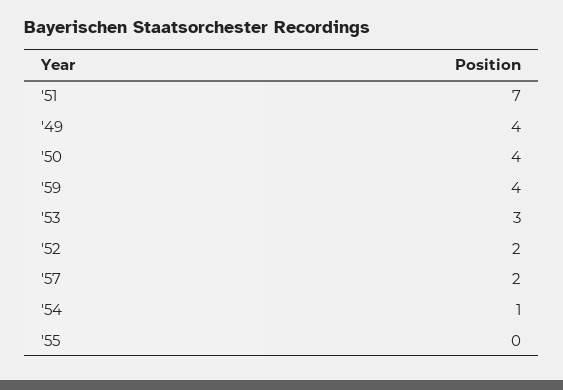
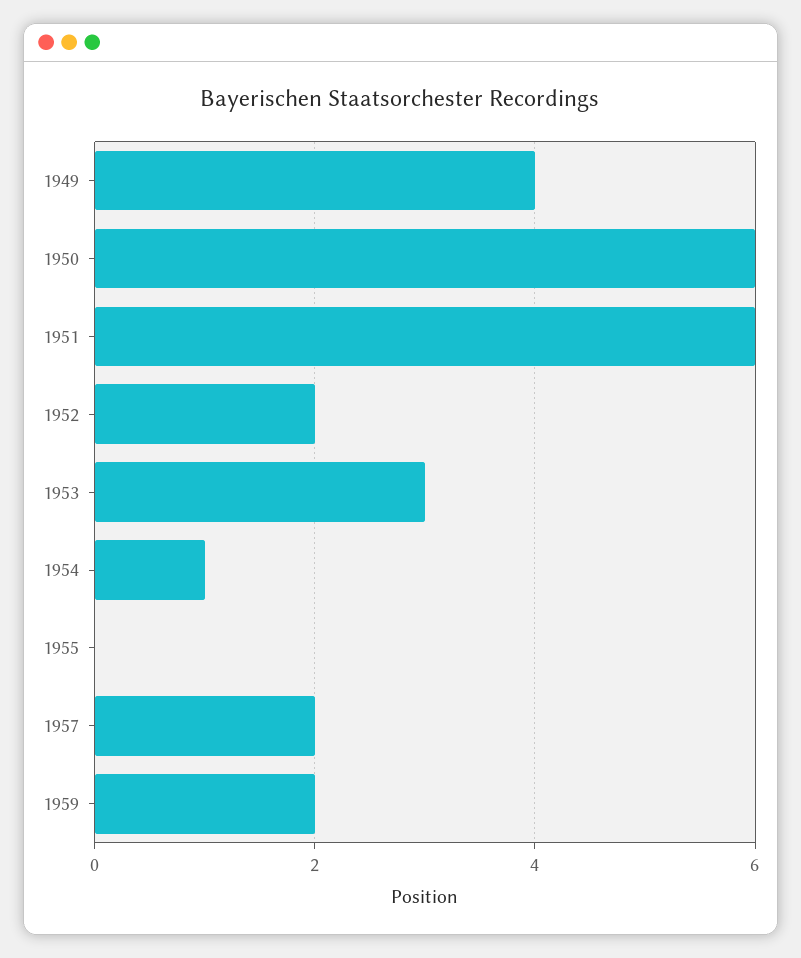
'51: 7 -> 6
'50: 4 -> 6
'59: 4 -> 2

